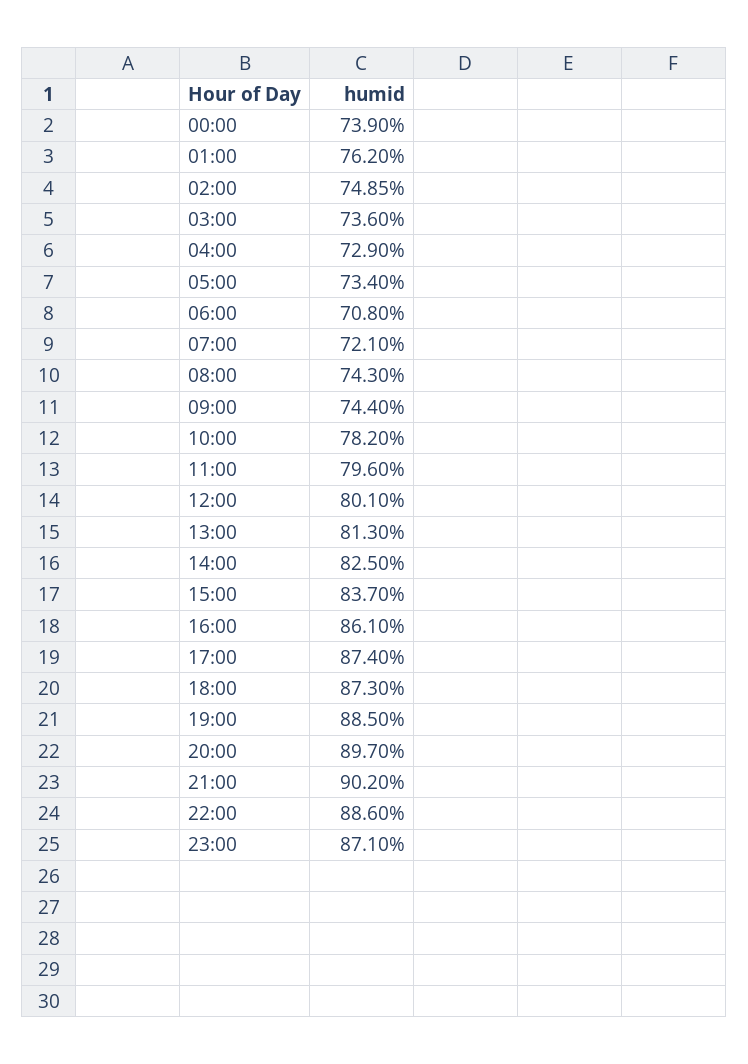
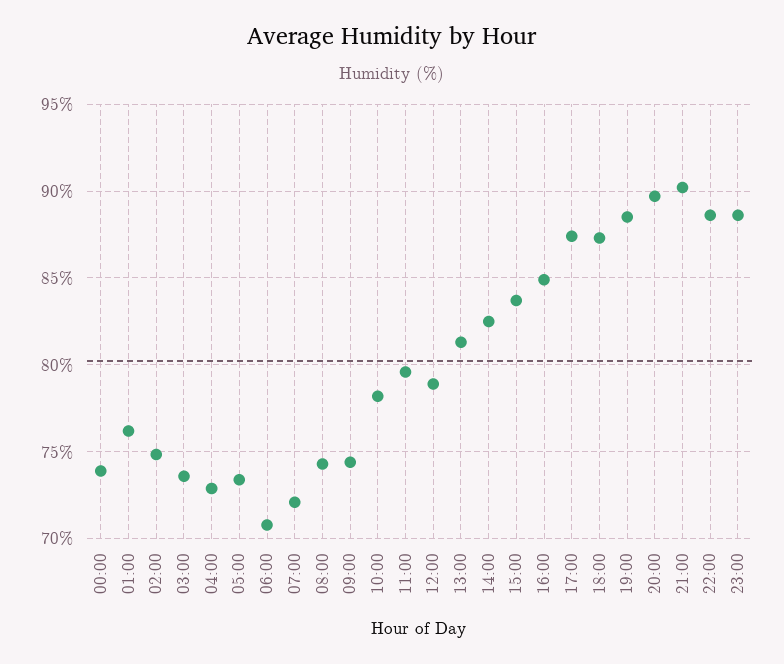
12:00: 80.1 -> 79
16:00: 86.1 -> 85
23:00: 87.1 -> 88.5

